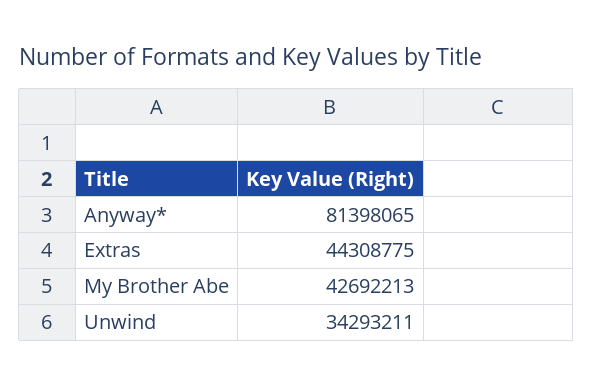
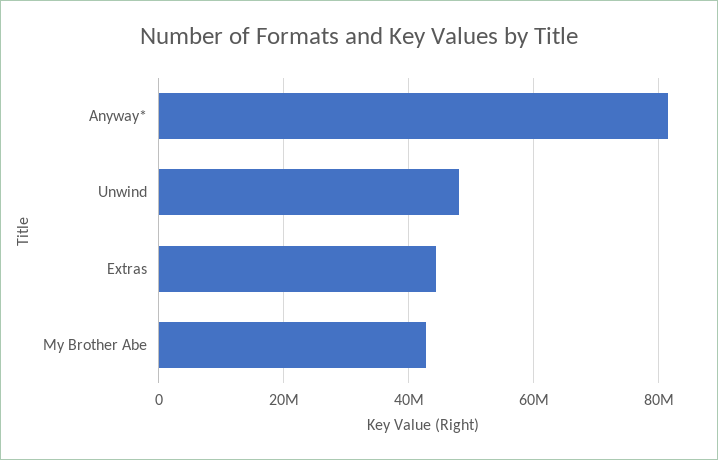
Unwind: 34293211 -> 48000000

